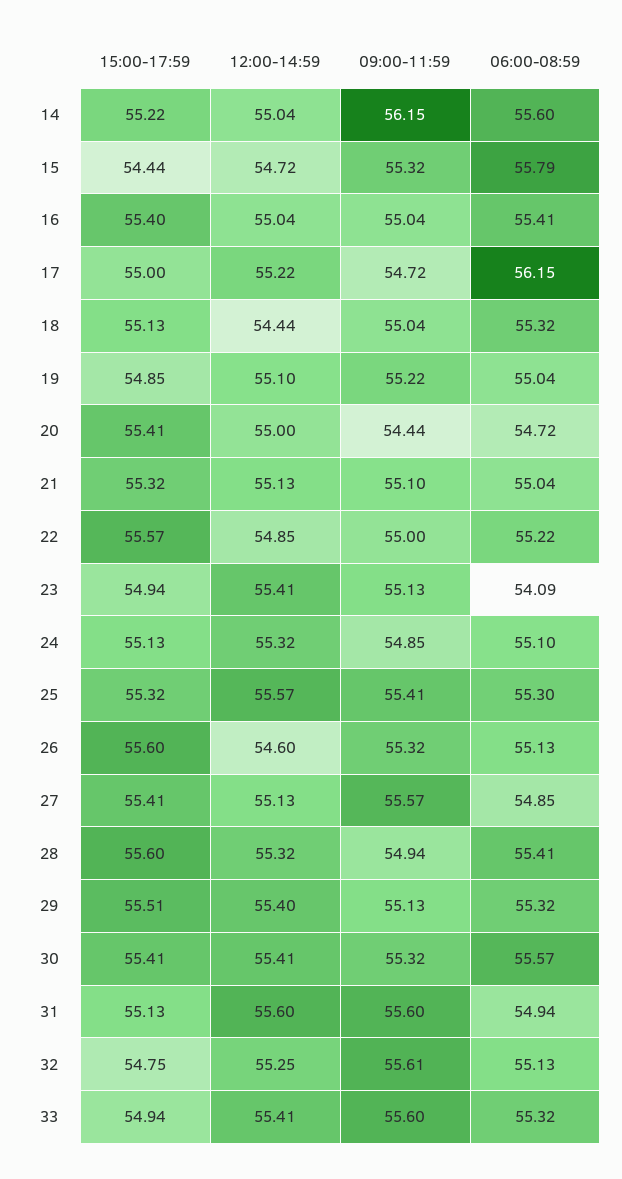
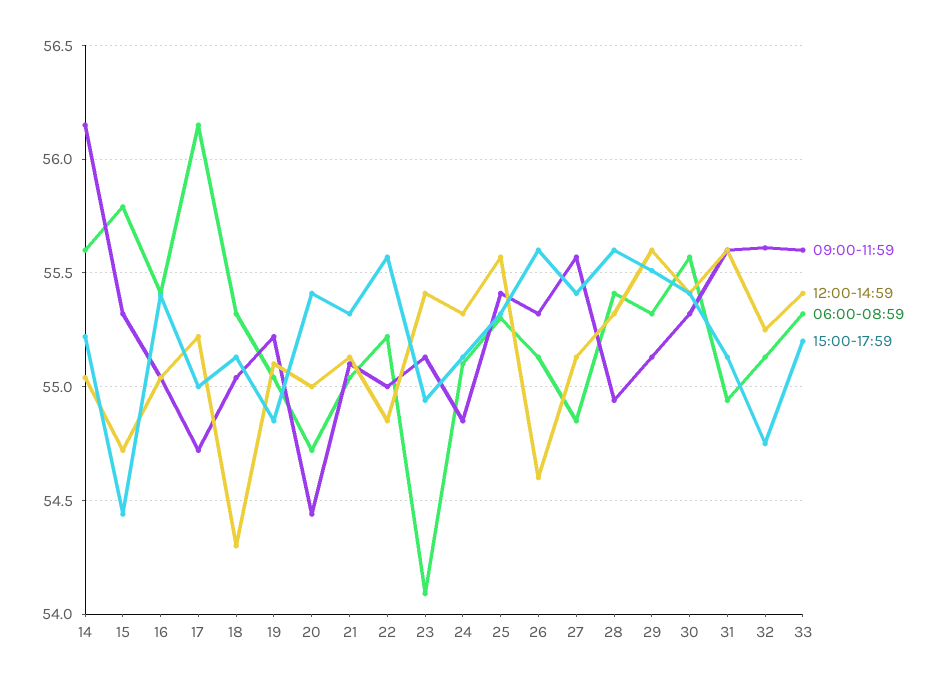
12:00-14:59, 18: 54.44 -> 54.3
12:00-14:59, 29: 55.4 -> 55.6
15:00-17:59, 33: 54.94 -> 55.2

